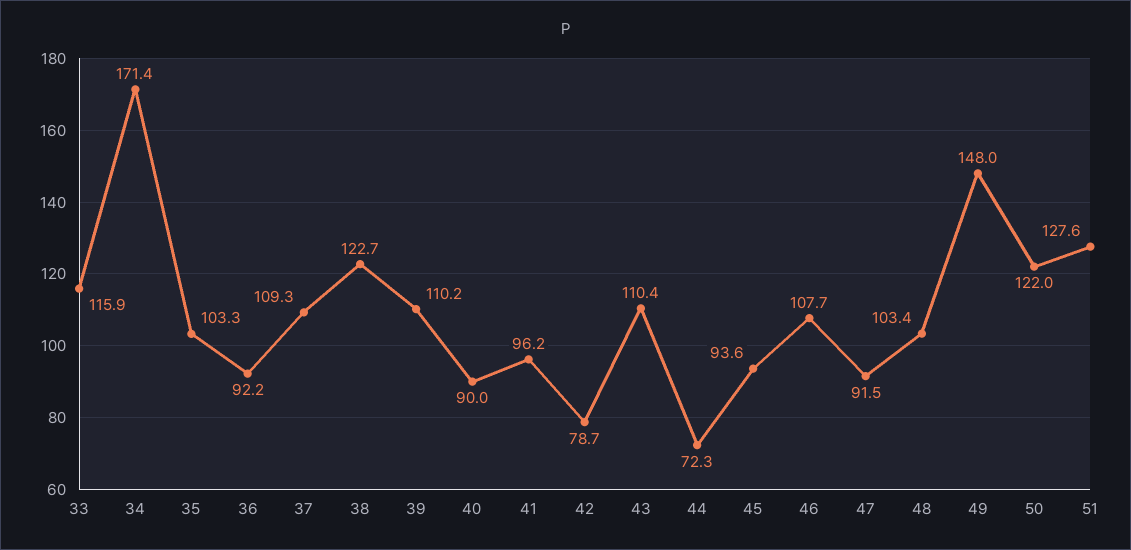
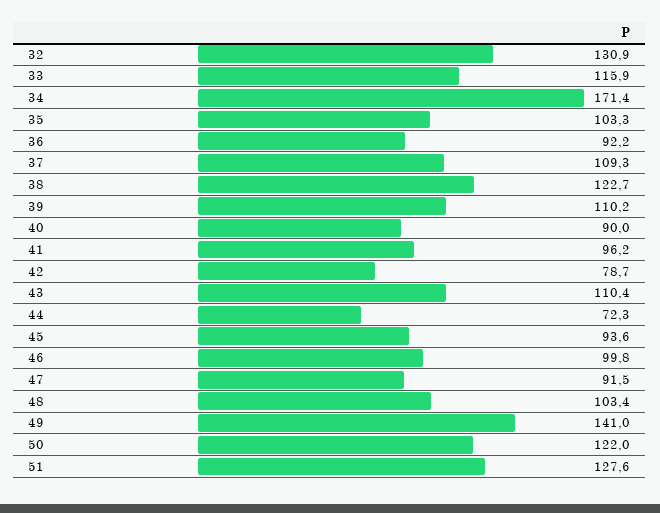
46: 107.7 -> 99.8
49: 148 -> 141
32: none -> 130.9

